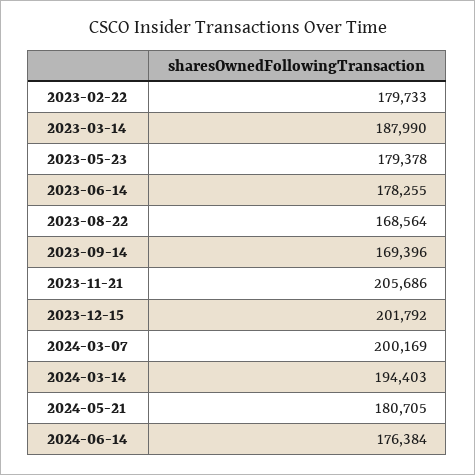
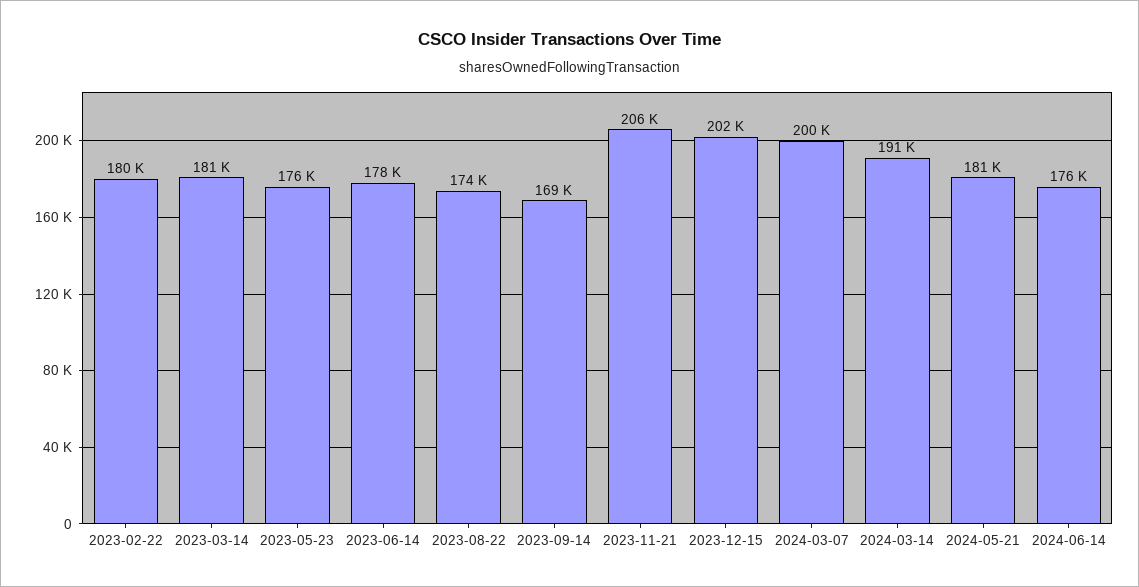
2023-03-14: 187990 -> 181000
2023-05-23: 179378 -> 176000
2023-08-22: 168564 -> 174000
2024-03-14: 194403 -> 191000

